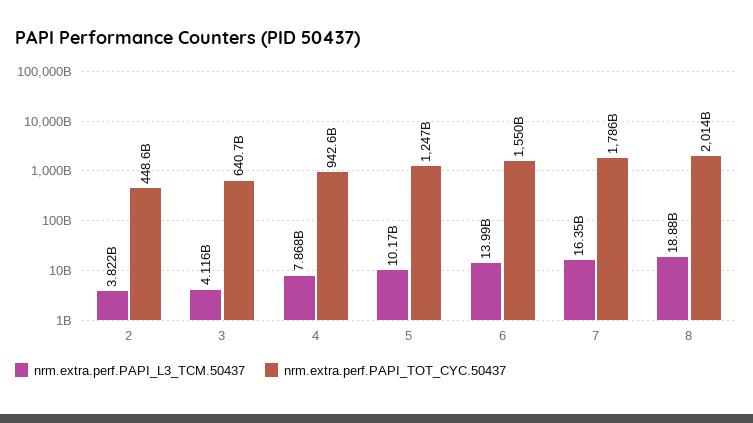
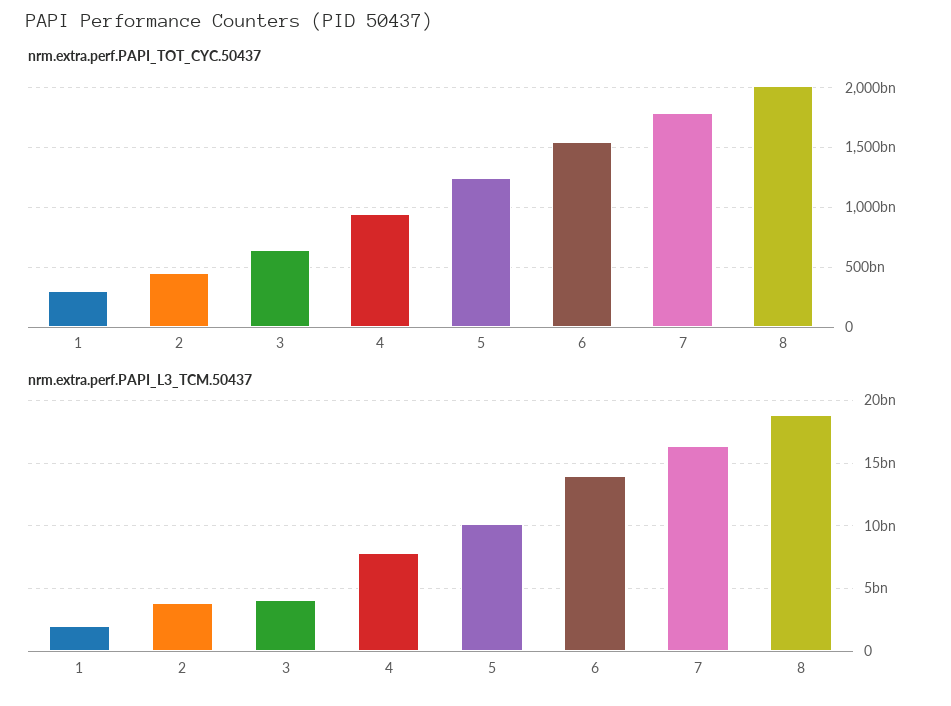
nrm.extra.perf.PAPI_TOT_CYC.50437, 1: none -> 300000000000
nrm.extra.perf.PAPI_L3_TCM.50437, 1: none -> 2000000000

